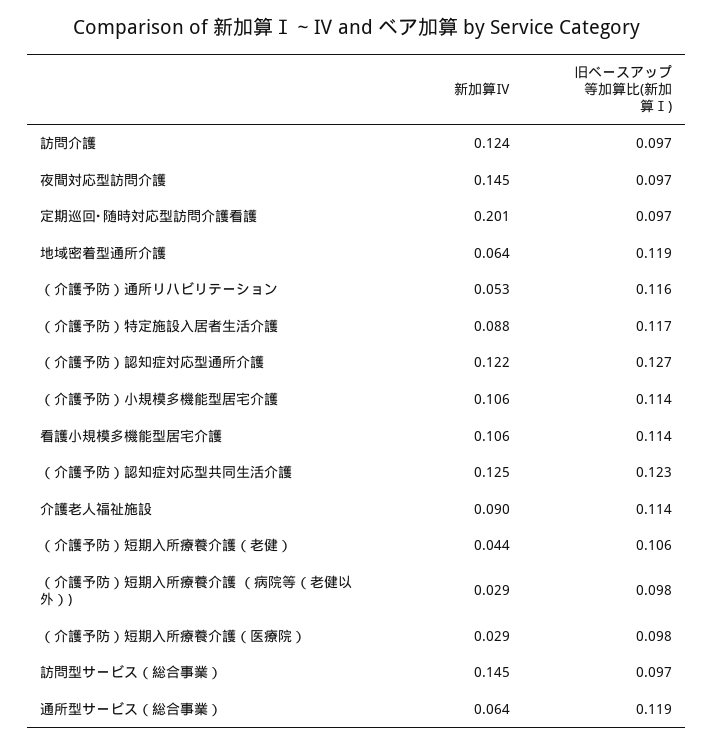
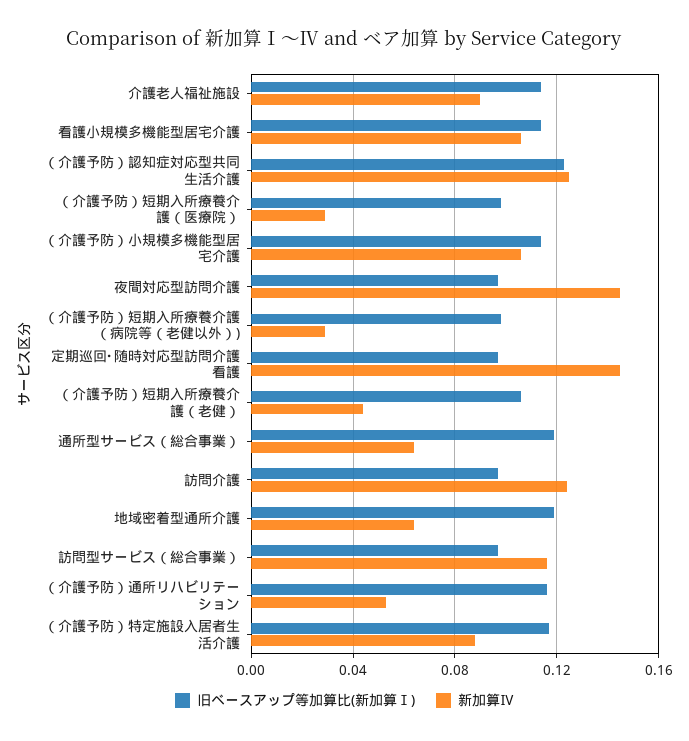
新加算Ⅳ, 定期巡回･随時対応型訪問介護看護: 0.201 -> 0.145
新加算Ⅳ, （介護予防）認知症対応型通所介護: 0.122 -> none
旧ベースアップ等加算比(新加算Ⅰ), （介護予防）認知症対応型通所介護: 0.127 -> none
新加算Ⅳ, 訪問型サービス（総合事業）: 0.145 -> 0.115

